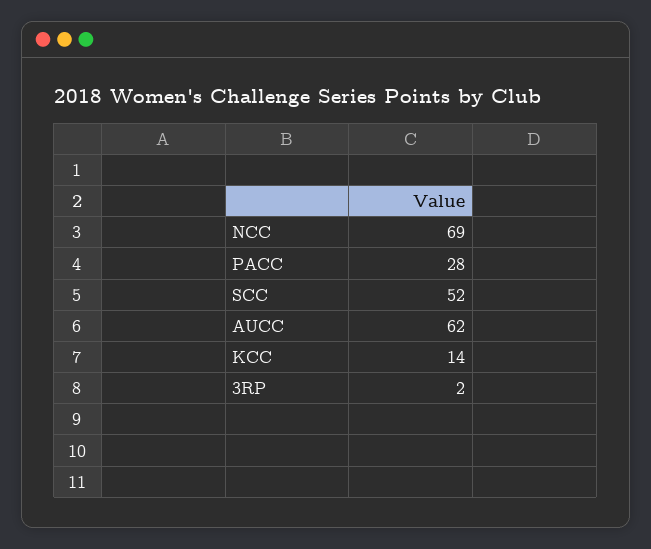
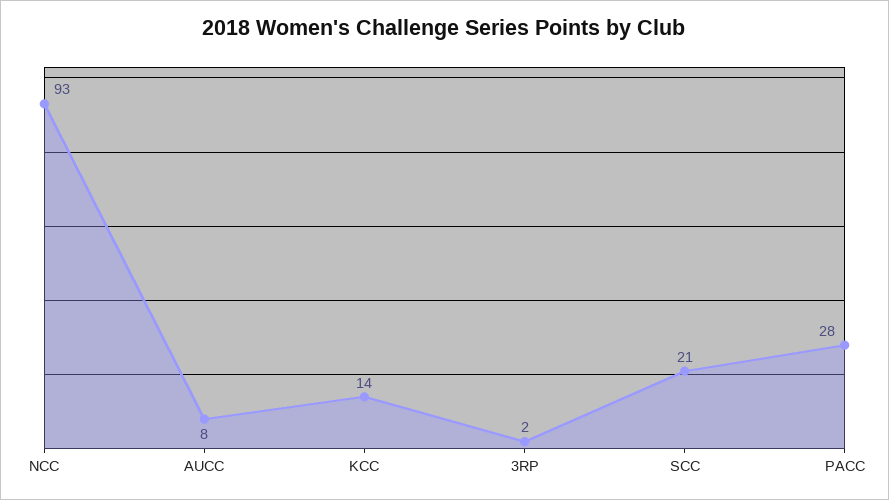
NCC: 69 -> 93
SCC: 52 -> 21
AUCC: 62 -> 8

